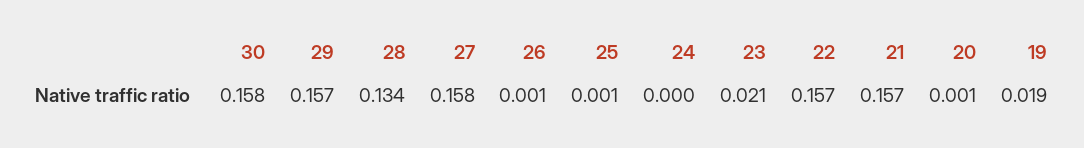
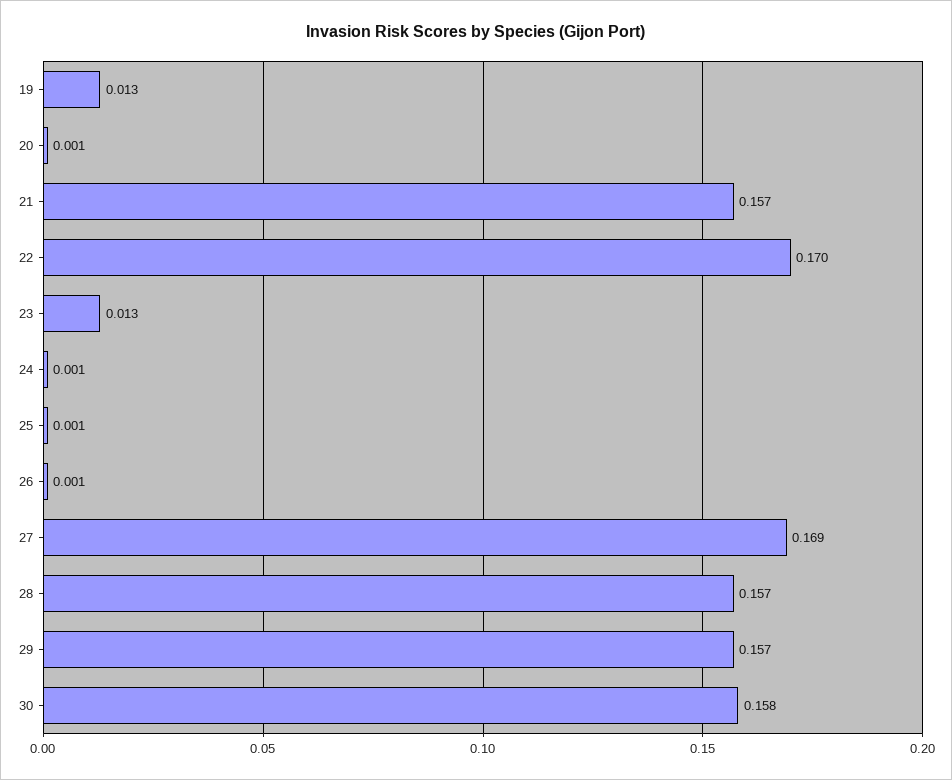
28: 0.134 -> 0.157
27: 0.158 -> 0.169
24: 0 -> 0.001
23: 0.021 -> 0.013
22: 0.157 -> 0.17
19: 0.019 -> 0.013

